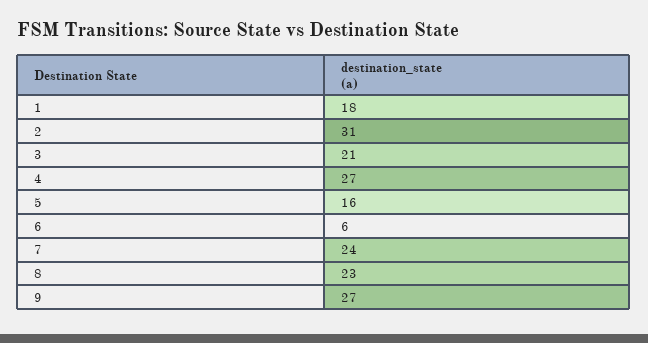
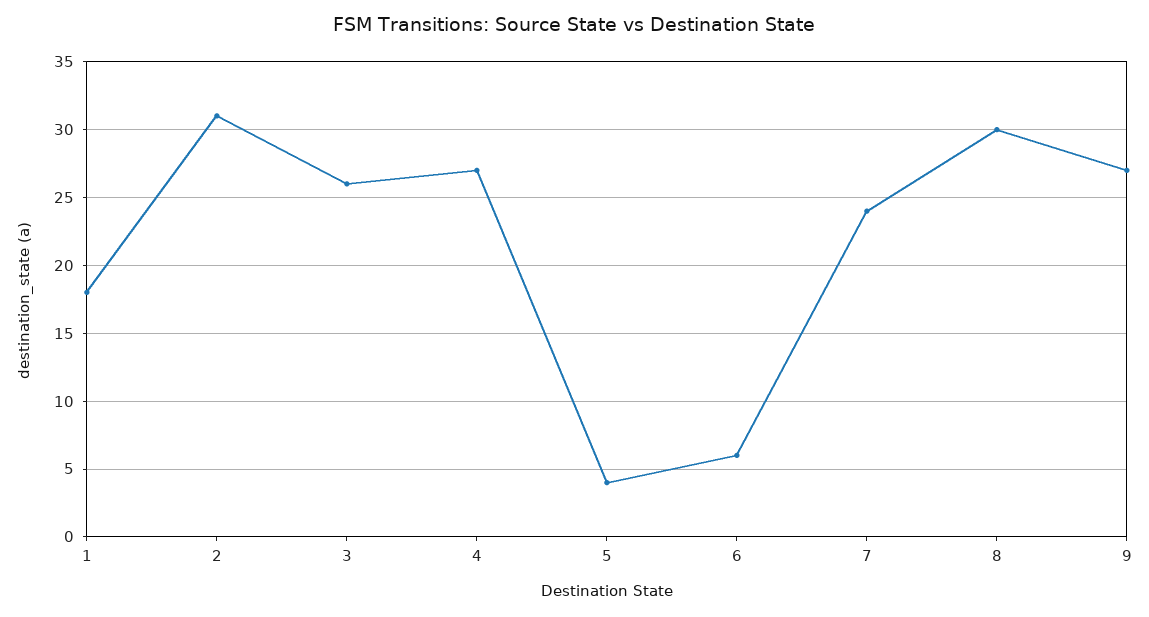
3: 21 -> 26
5: 16 -> 4
8: 23 -> 30

